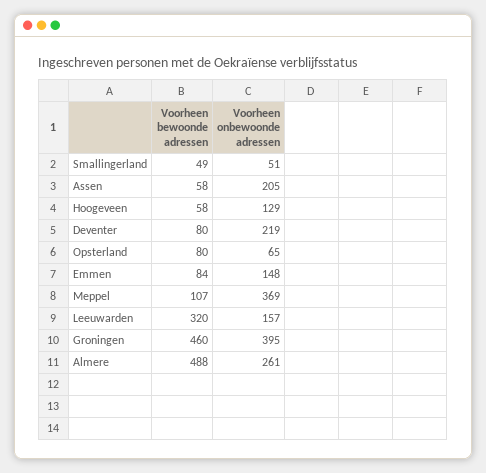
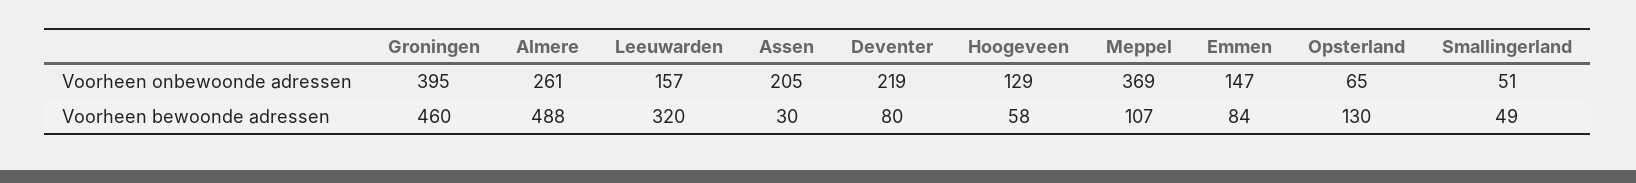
Voorheen bewoonde adressen, Assen: 58 -> 30
Voorheen bewoonde adressen, Opsterland: 80 -> 130
Voorheen onbewoonde adressen, Emmen: 148 -> 147

